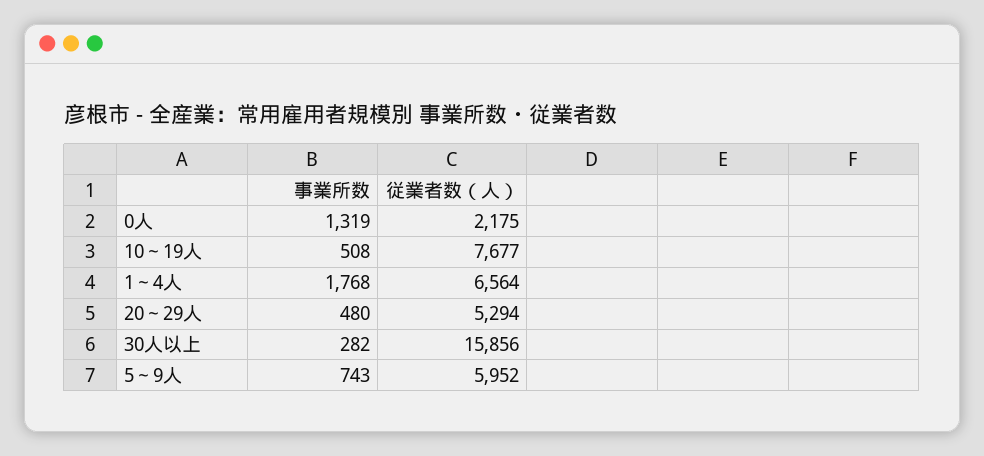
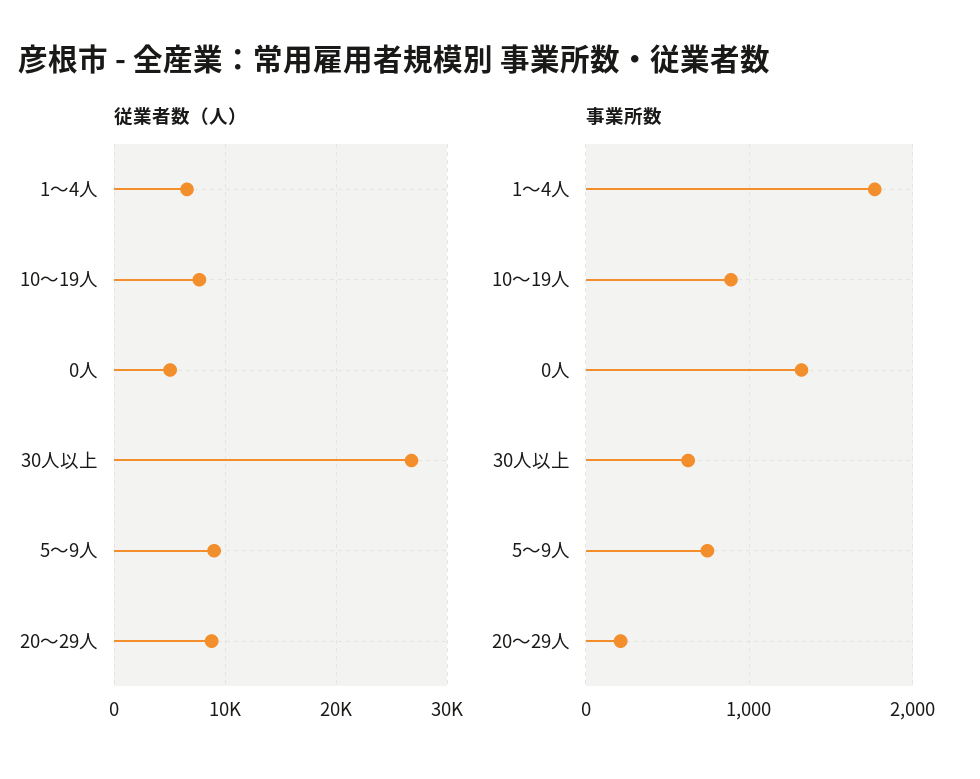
従業者数（人）, 0人: 2175 -> 5000
事業所数, 10～19人: 508 -> 900
事業所数, 20～29人: 480 -> 200
従業者数（人）, 20～29人: 5294 -> 9000
事業所数, 30人以上: 282 -> 600
従業者数（人）, 30人以上: 15856 -> 27000
従業者数（人）, 5～9人: 5952 -> 9000

